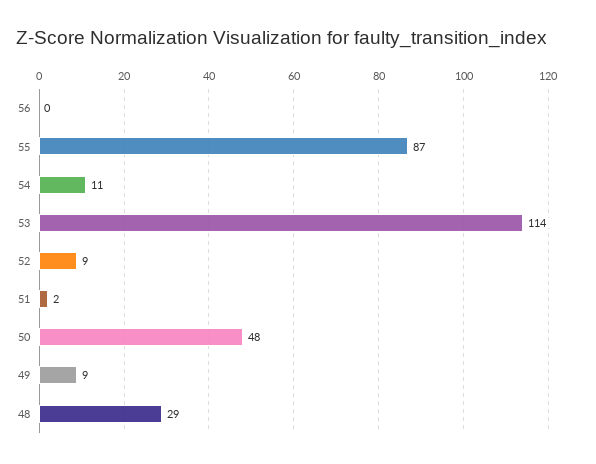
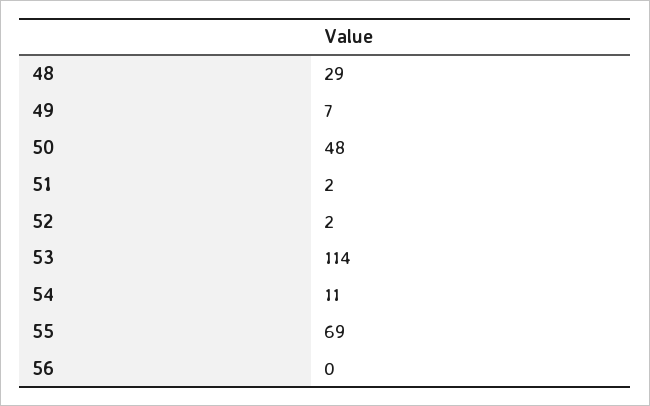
55: 87 -> 69
52: 9 -> 2
49: 9 -> 7

